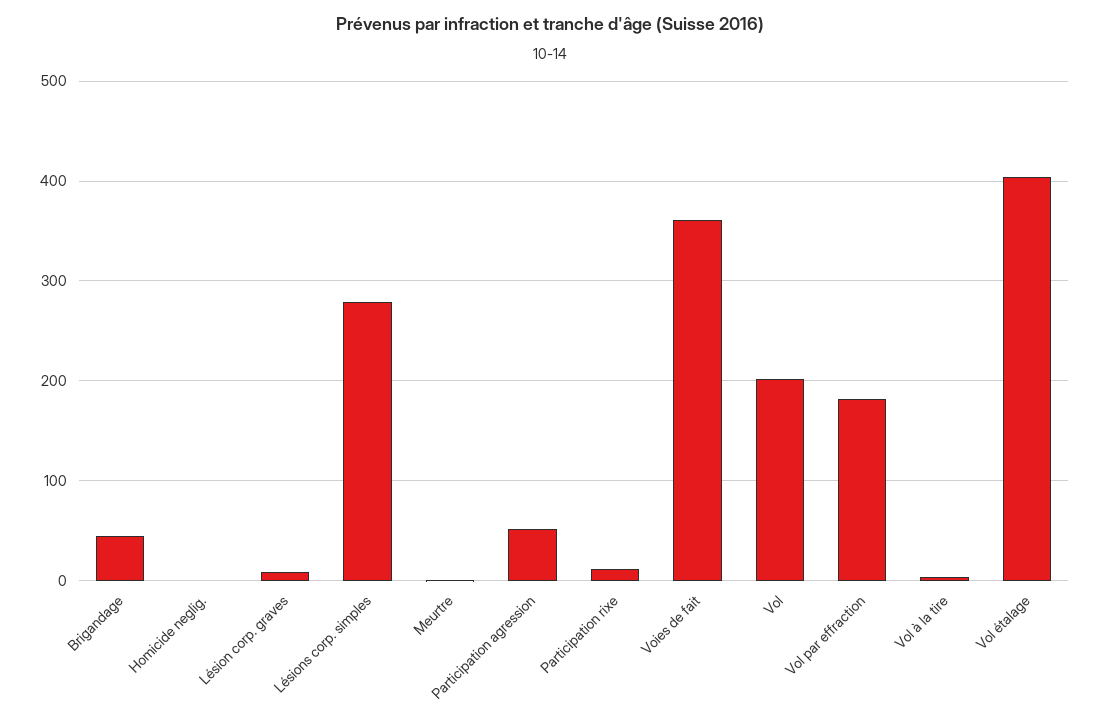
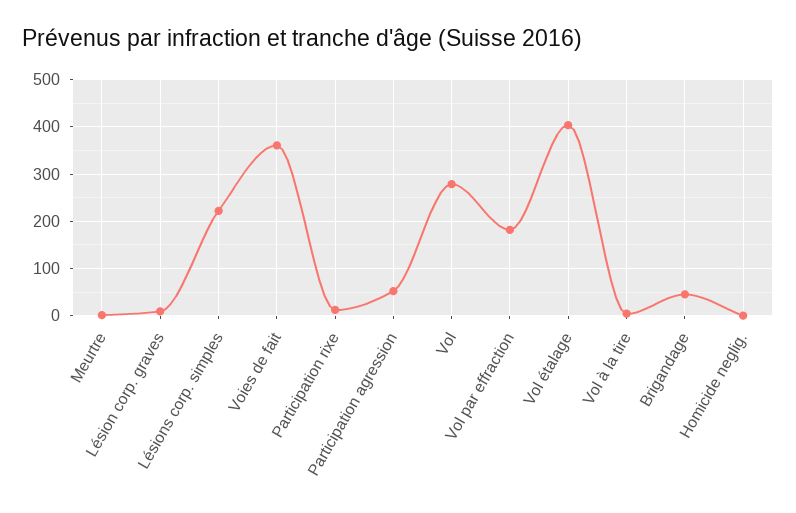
Lésions corp. simples: 280 -> 220
Vol: 200 -> 280

